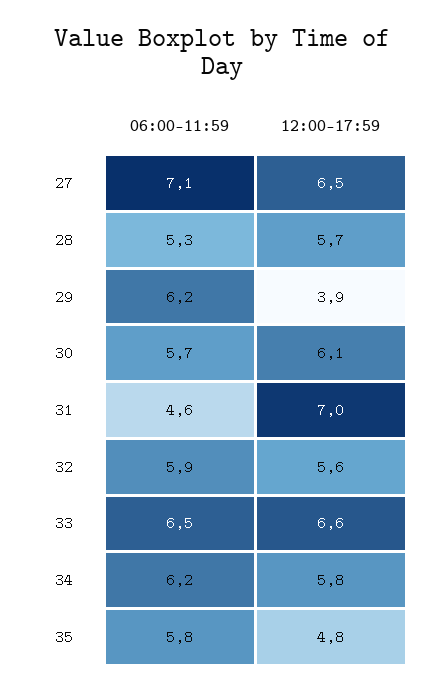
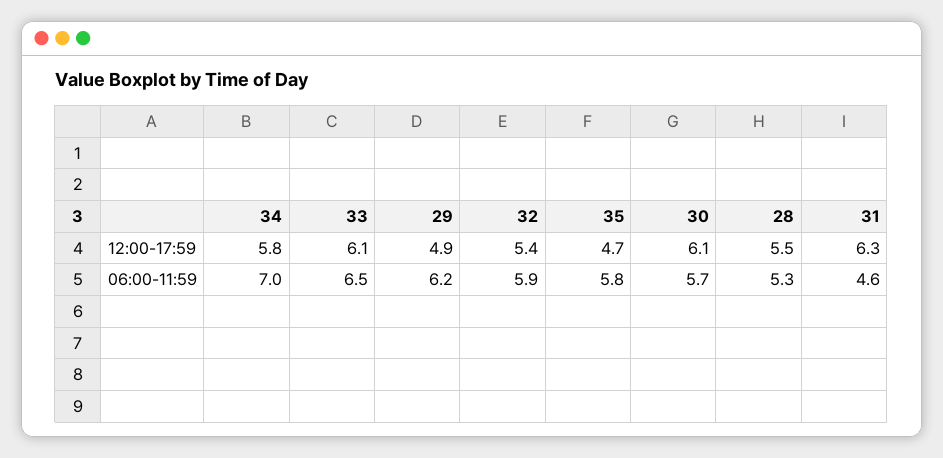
06:00-11:59, 27: 7.1 -> none
12:00-17:59, 27: 6.5 -> none
12:00-17:59, 28: 5.7 -> 5.5
12:00-17:59, 29: 3.9 -> 4.9
12:00-17:59, 31: 7 -> 6.3
12:00-17:59, 32: 5.6 -> 5.4
12:00-17:59, 33: 6.6 -> 6.1
06:00-11:59, 34: 6.2 -> 7
12:00-17:59, 35: 4.8 -> 4.7

